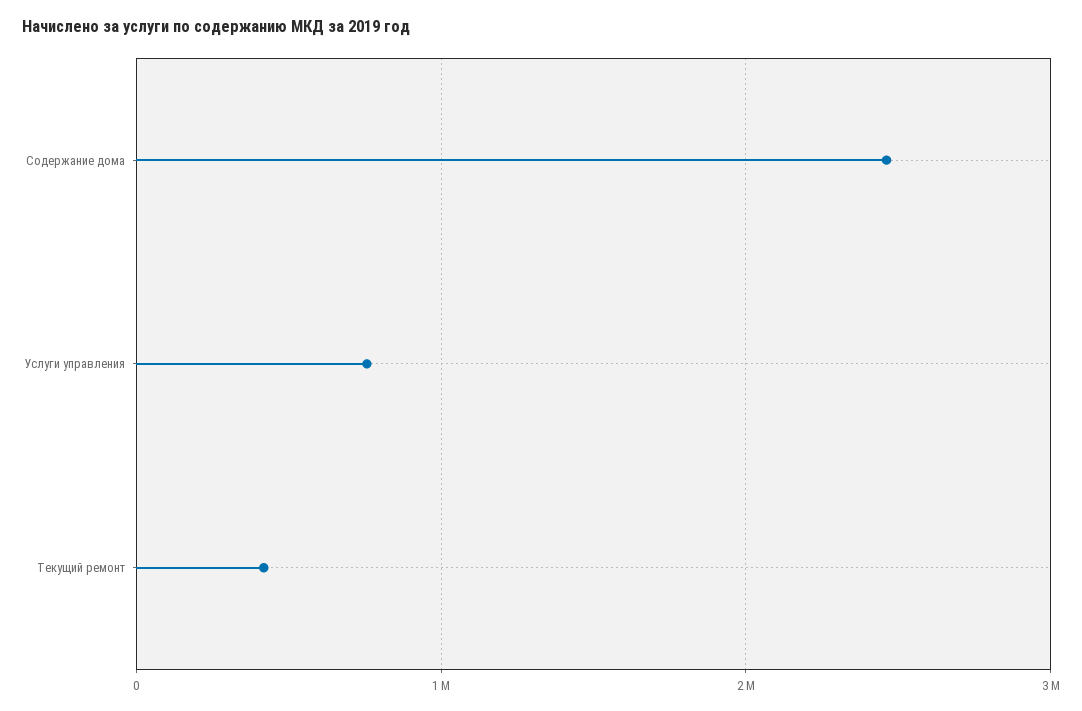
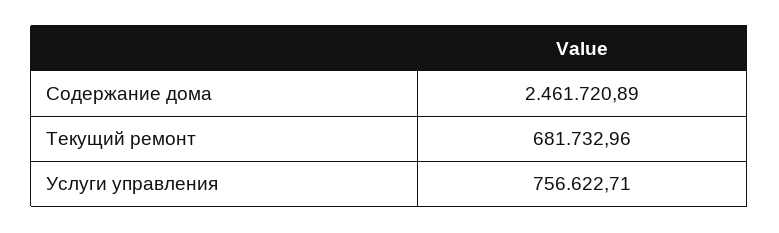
Текущий ремонт: 400000 -> 681732.96

